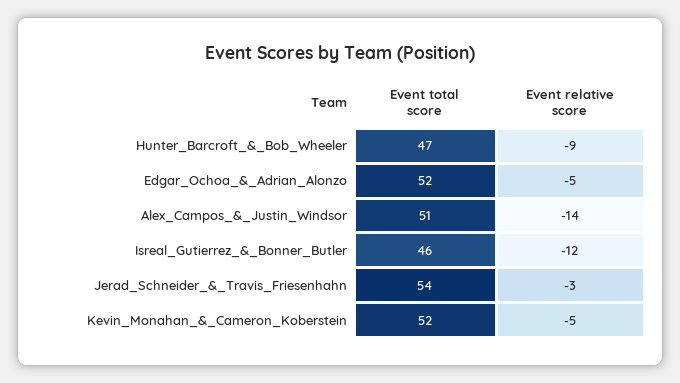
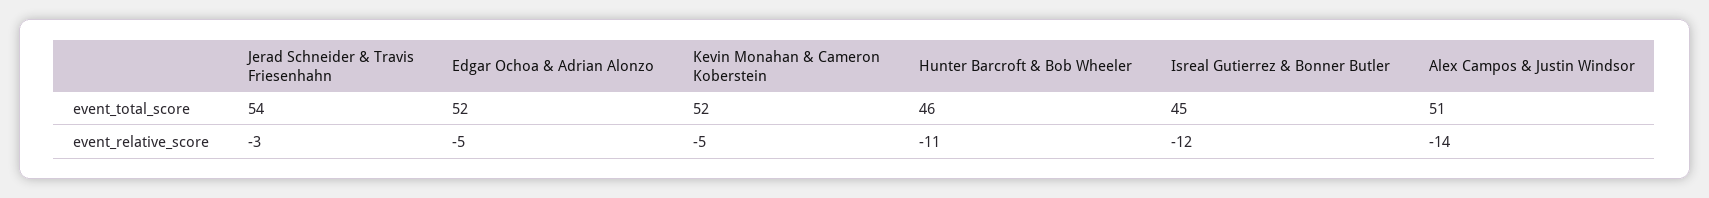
Event total score, Hunter_Barcroft_&_Bob_Wheeler: 47 -> 46
Event relative score, Hunter_Barcroft_&_Bob_Wheeler: -9 -> -11
Event total score, Isreal_Gutierrez_&_Bonner_Butler: 46 -> 45

